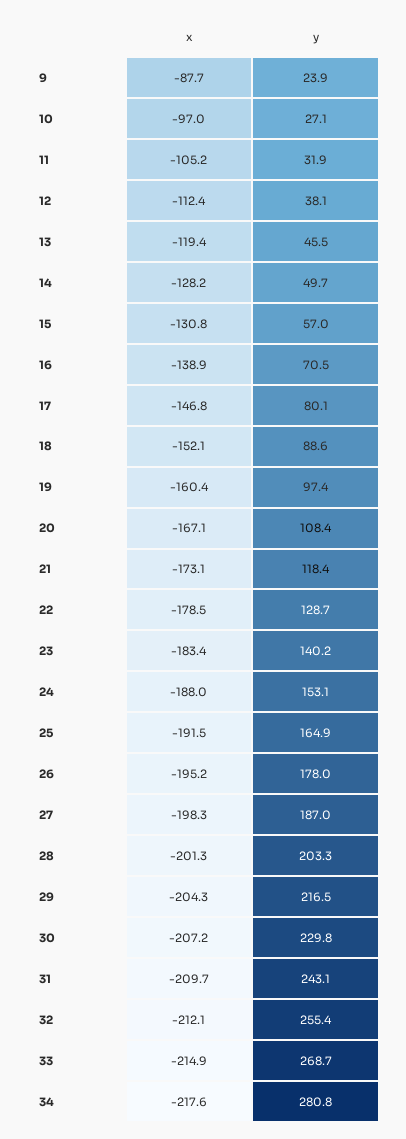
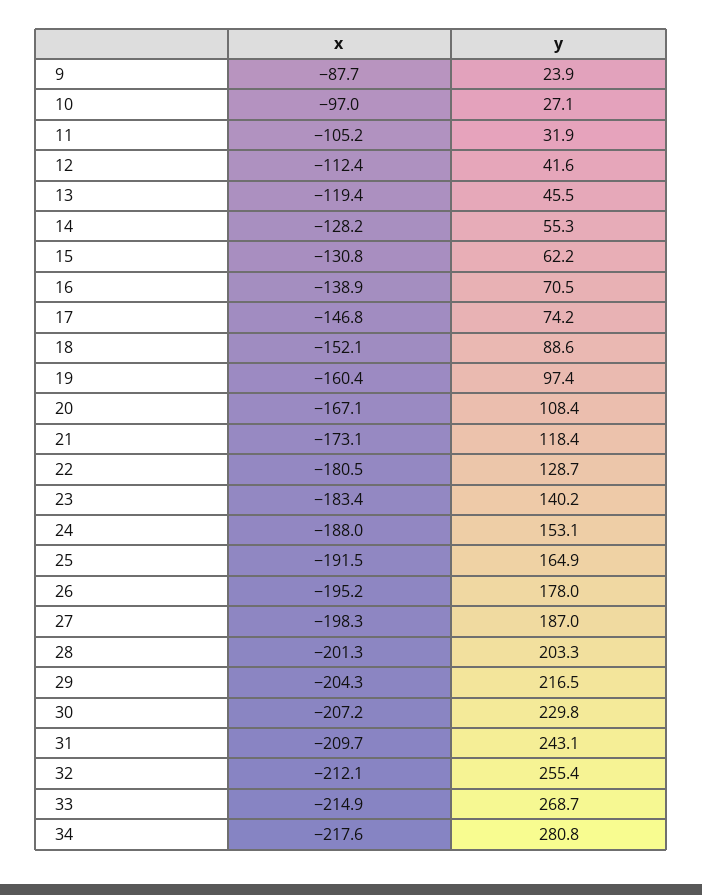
y, 12: 38.1 -> 41.6
y, 14: 49.7 -> 55.3
y, 15: 57 -> 62.2
y, 17: 80.1 -> 74.2
x, 22: -178.5 -> -180.5

